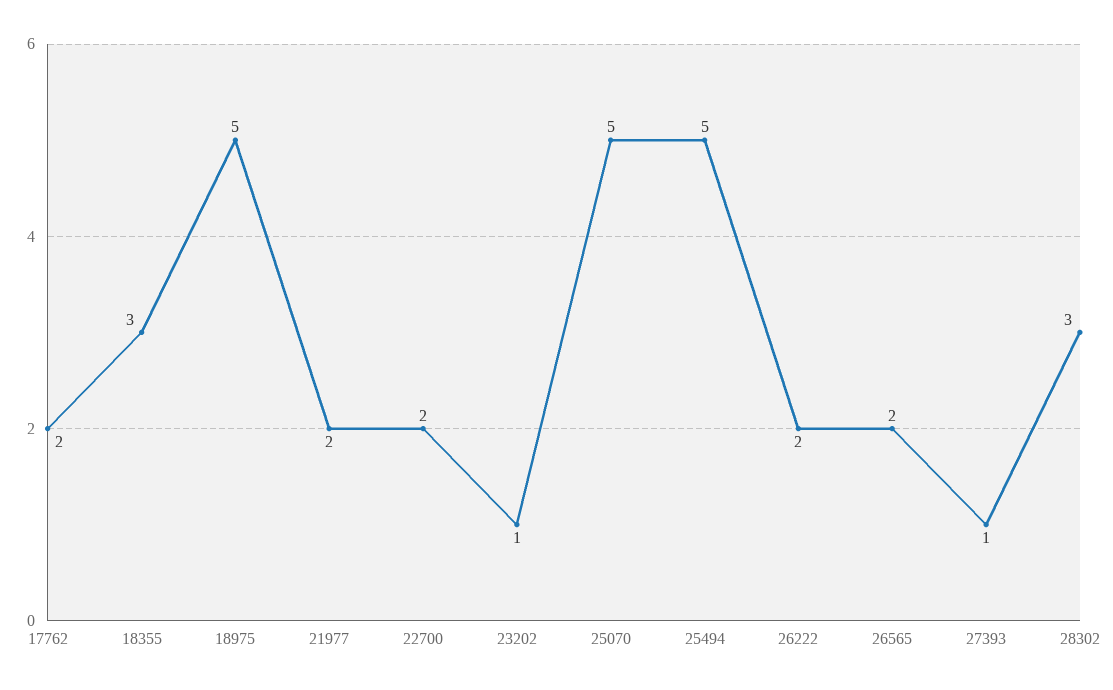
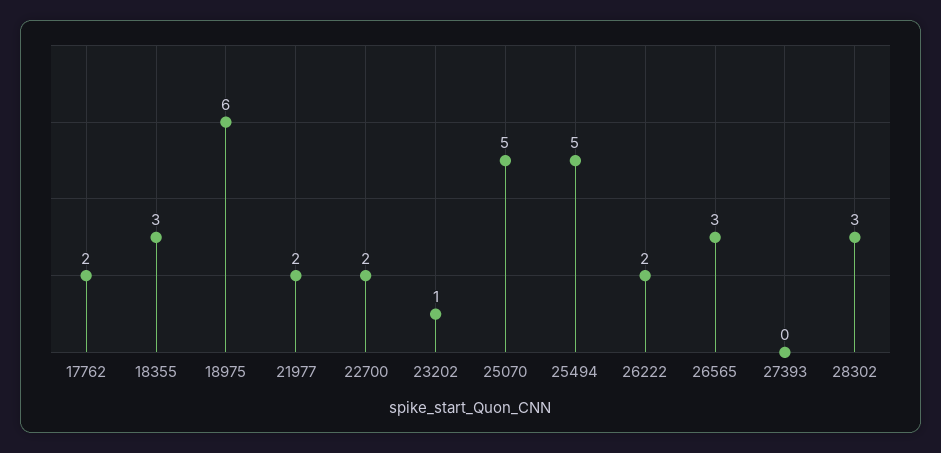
18975: 5 -> 6
26565: 2 -> 3
27393: 1 -> 0

